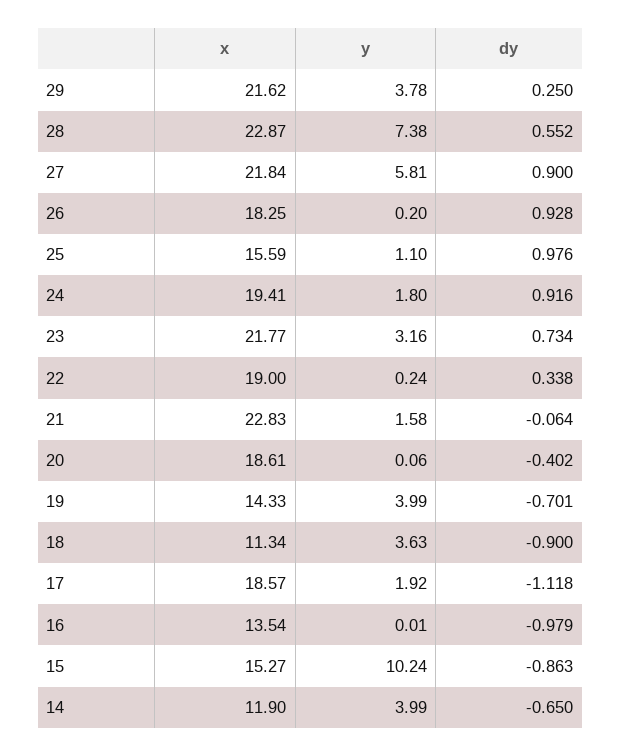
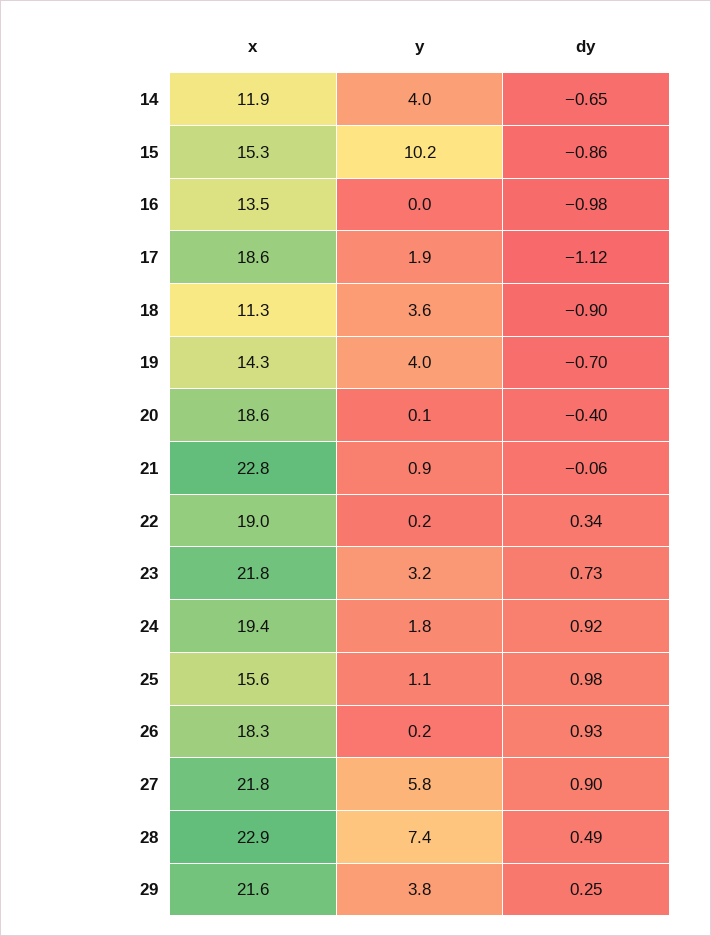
dy, 28: 0.552 -> 0.49
y, 21: 1.58 -> 0.9

